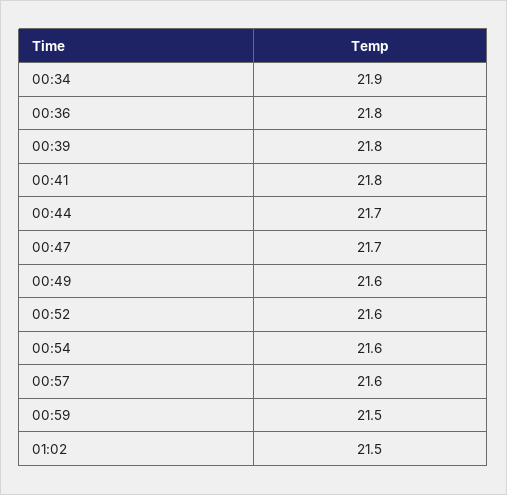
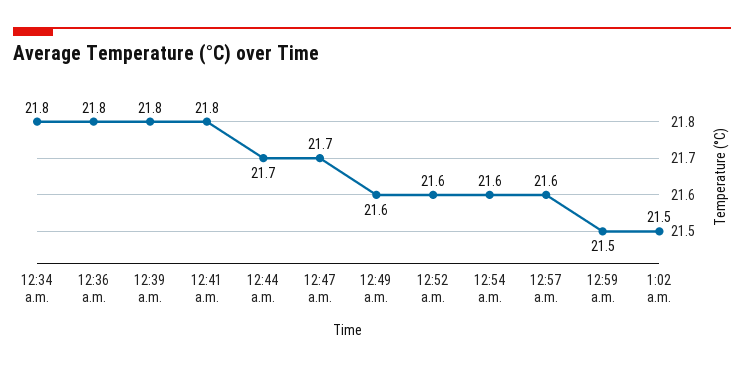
00:34: 21.9 -> 21.8

